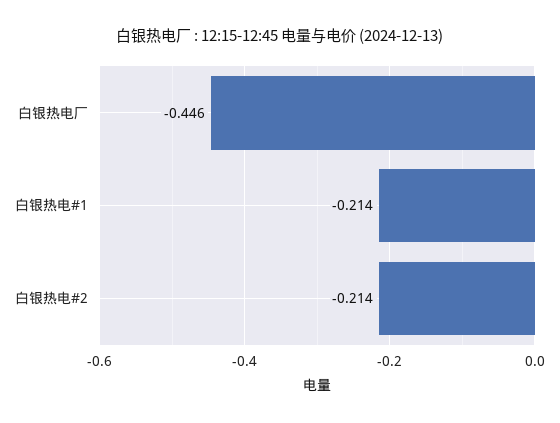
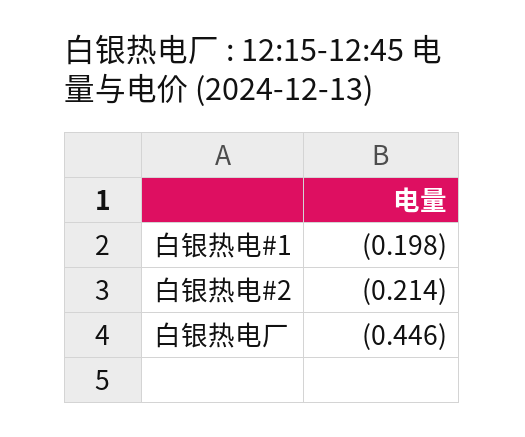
白银热电#1: -0.214 -> -0.198

